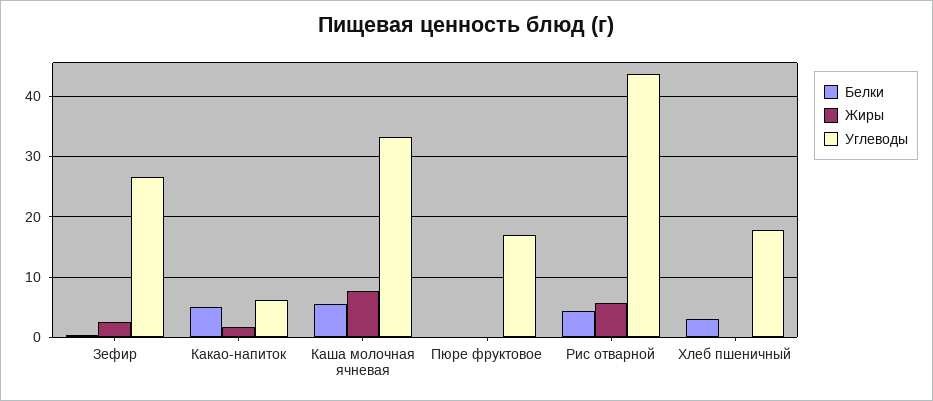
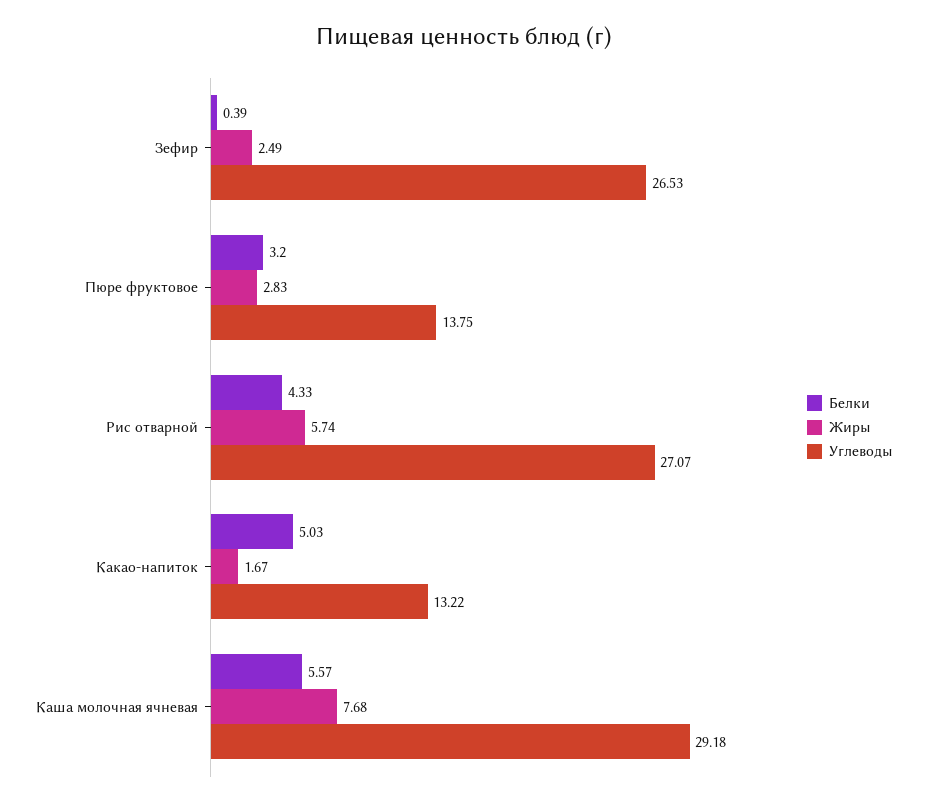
Углеводы, Какао-напиток: 6 -> 13.22
Углеводы, Каша молочная ячневая: 33 -> 29.18
Белки, Пюре фруктовое: 0 -> 3.2
Жиры, Пюре фруктовое: 0 -> 2.83
Углеводы, Пюре фруктовое: 17 -> 13.75
Углеводы, Рис отварной: 44 -> 27.07
Белки, Хлеб пшеничный: 3 -> none
Жиры, Хлеб пшеничный: 0 -> none
Углеводы, Хлеб пшеничный: 18 -> none

